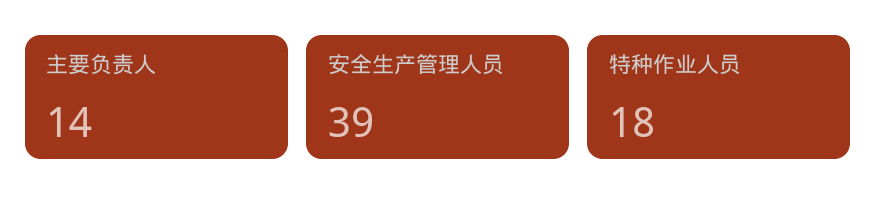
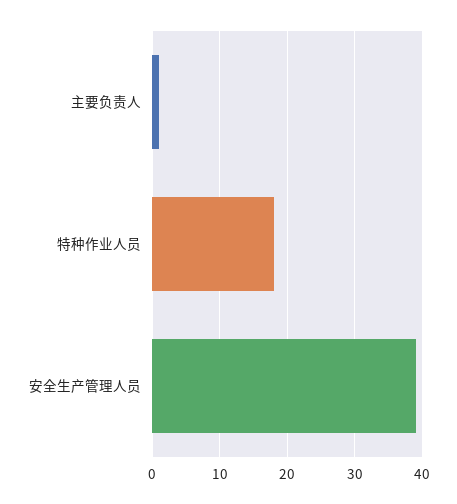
主要负责人: 14 -> 1

